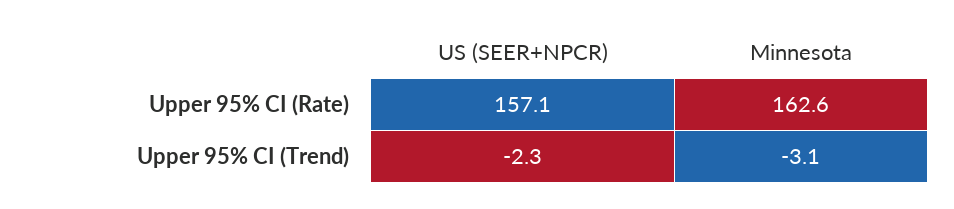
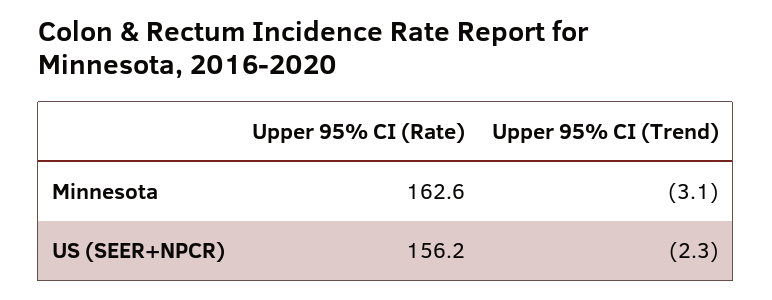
US (SEER+NPCR), Upper 95% CI (Rate): 157.1 -> 156.2

